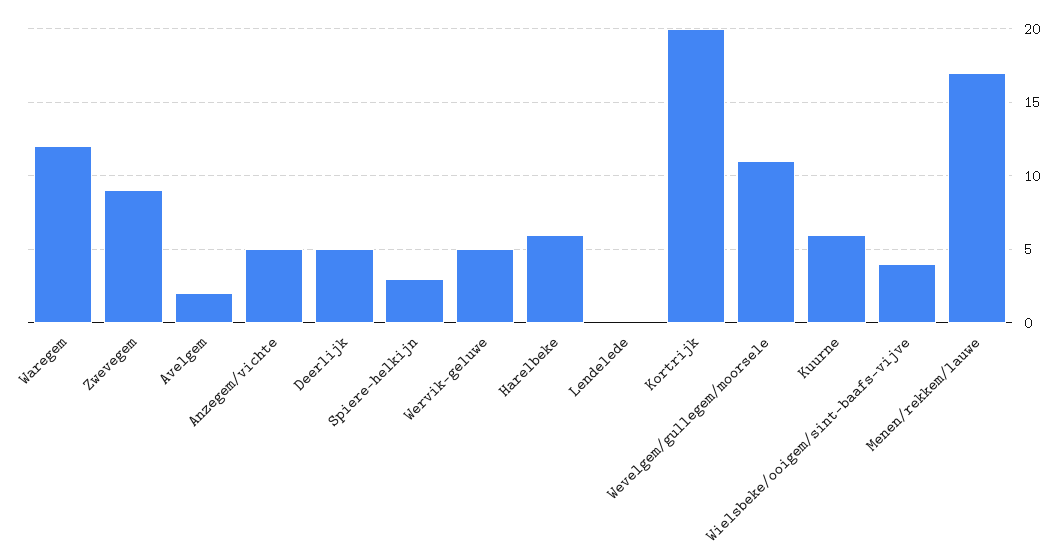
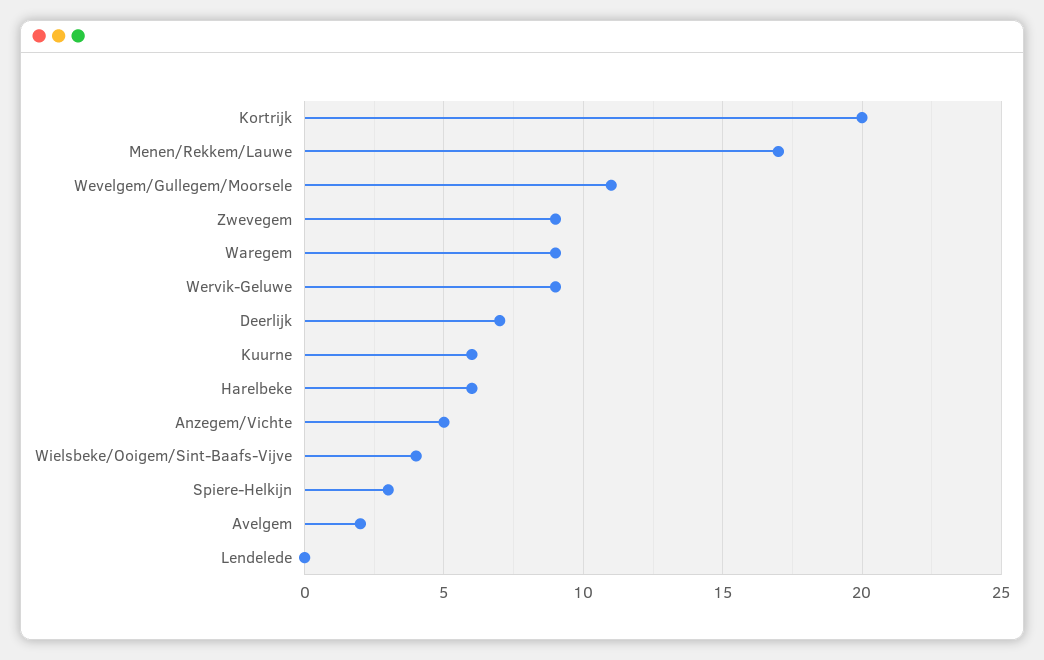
Waregem: 12 -> 9
Deerlijk: 5 -> 7
Wervik-geluwe: 5 -> 9

